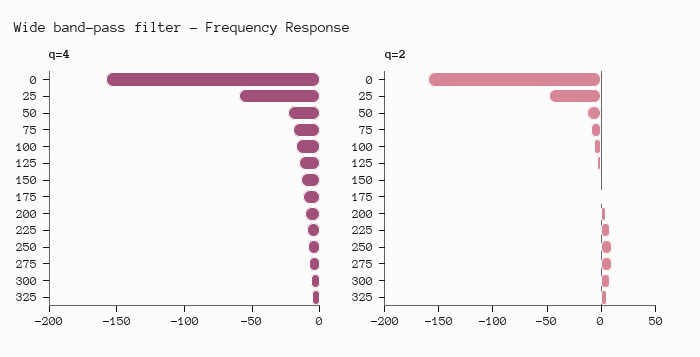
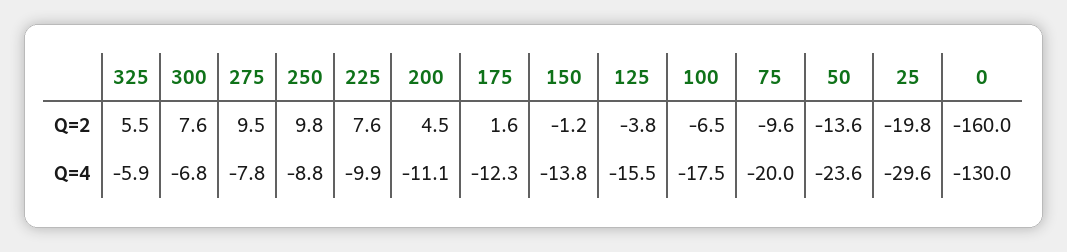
q=4, 0: -160 -> -130
q=4, 25: -60 -> -29.6
q=2, 25: -50 -> -19.8

